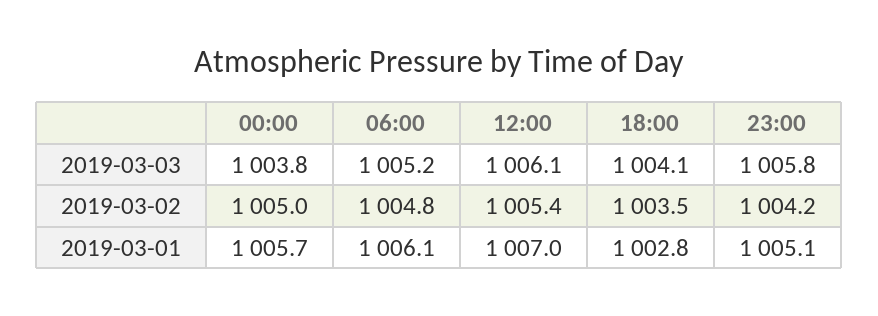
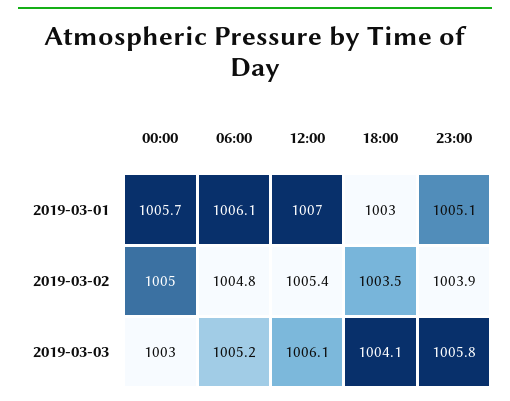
00:00, 2019-03-03: 1003.8 -> 1003
23:00, 2019-03-02: 1004.2 -> 1003.9
18:00, 2019-03-01: 1002.8 -> 1003

